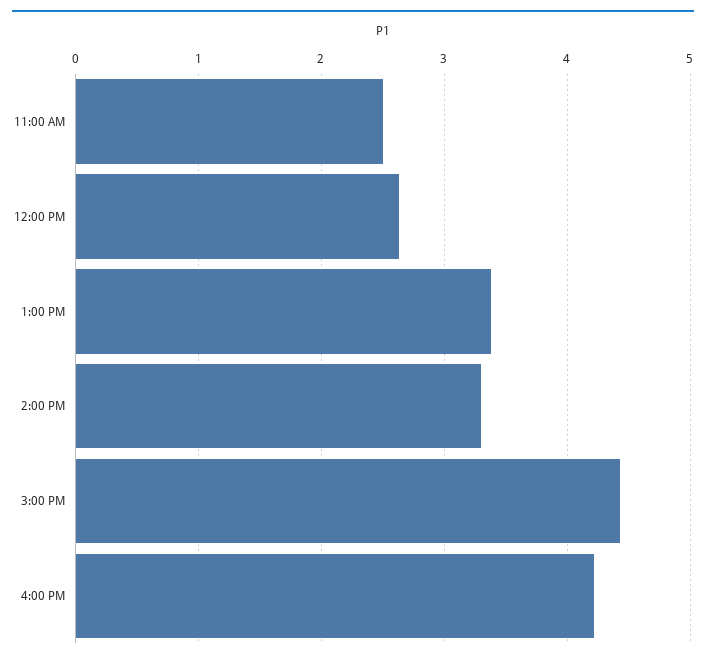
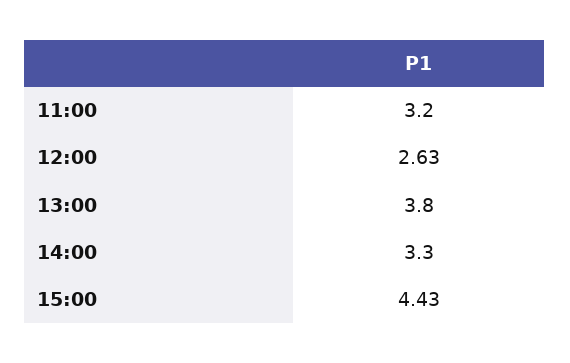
11:00 AM: 2.5 -> 3.2
1:00 PM: 3.4 -> 3.8
4:00 PM: 4.2 -> none

